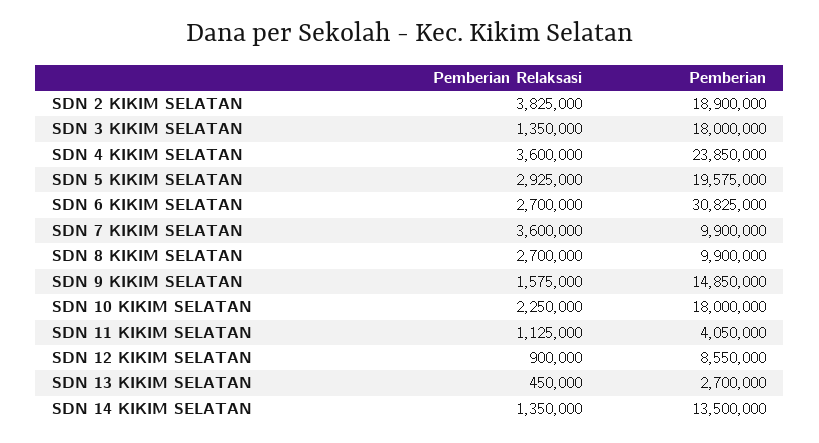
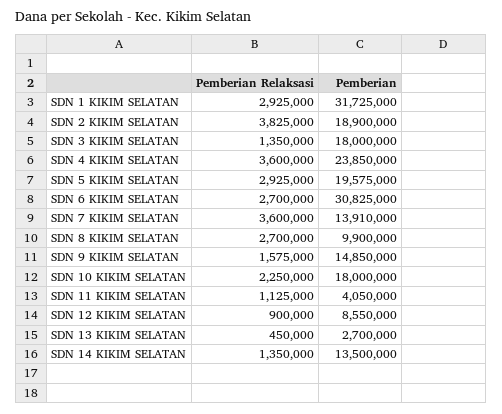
Pemberian, SDN 7 KIKIM SELATAN: 9900000 -> 13910000
Pemberian Relaksasi, SDN 1 KIKIM SELATAN: none -> 2925000
Pemberian, SDN 1 KIKIM SELATAN: none -> 31725000

